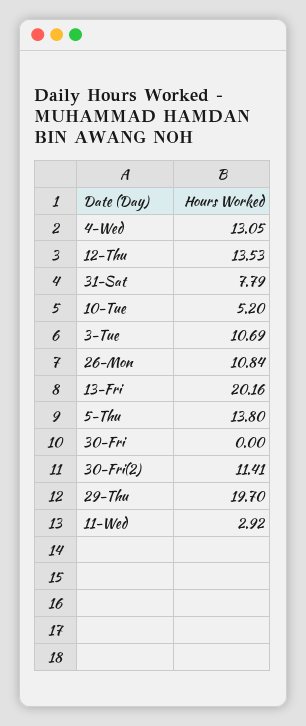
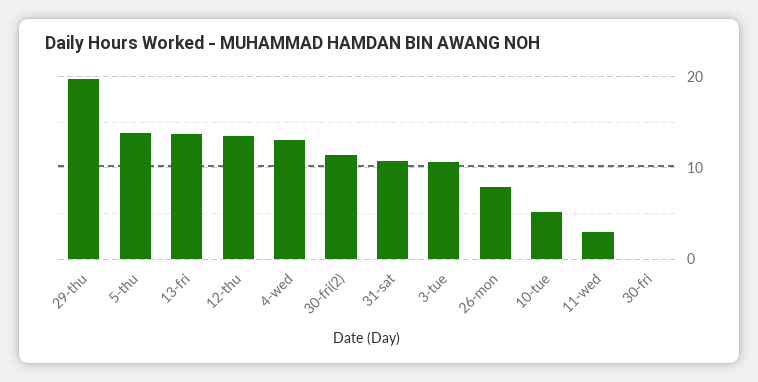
31-Sat: 7.79 -> 11
26-Mon: 10.84 -> 8
13-Fri: 20.16 -> 14

